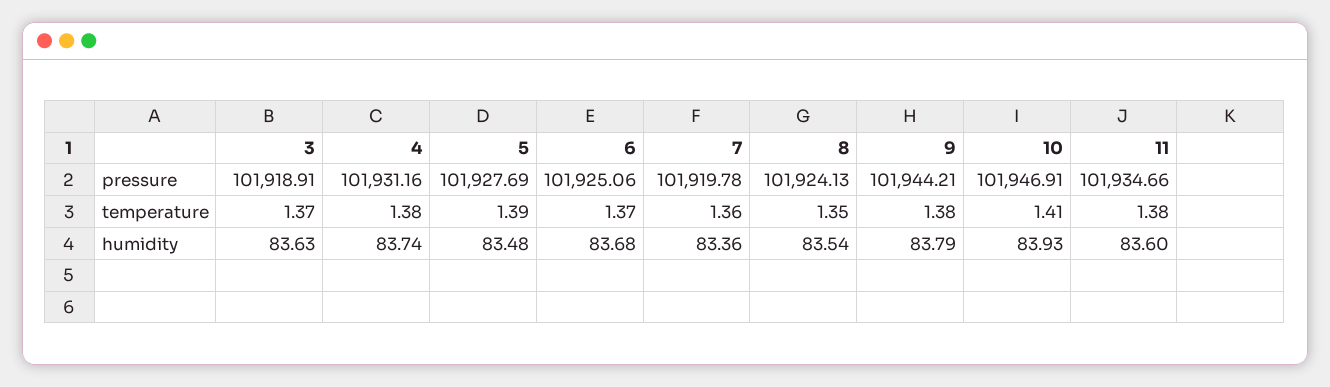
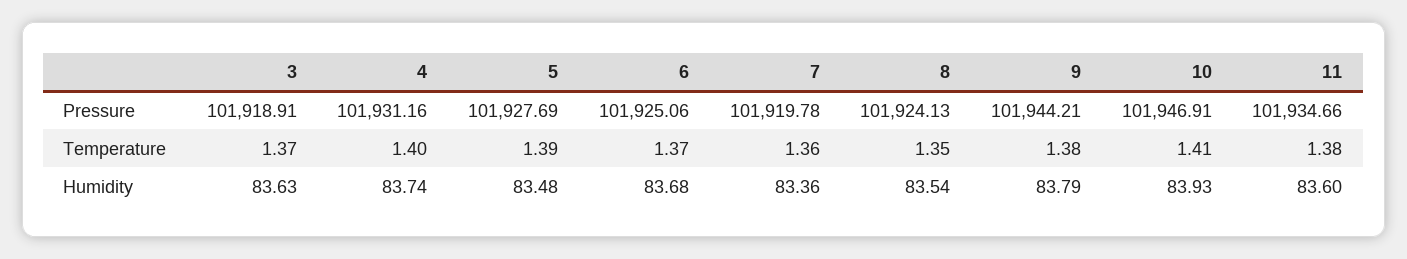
4, temperature: 1.38 -> 1.4

